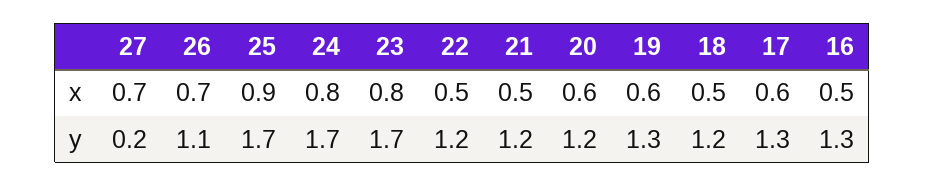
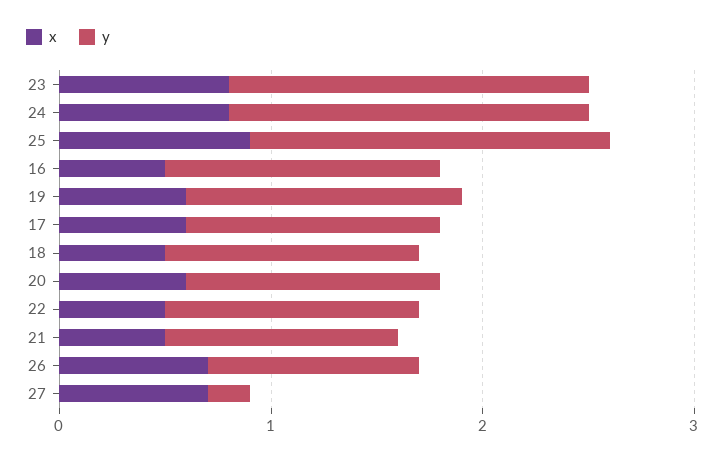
y, 26: 1.1 -> 1
y, 21: 1.2 -> 1.1
y, 17: 1.3 -> 1.2

